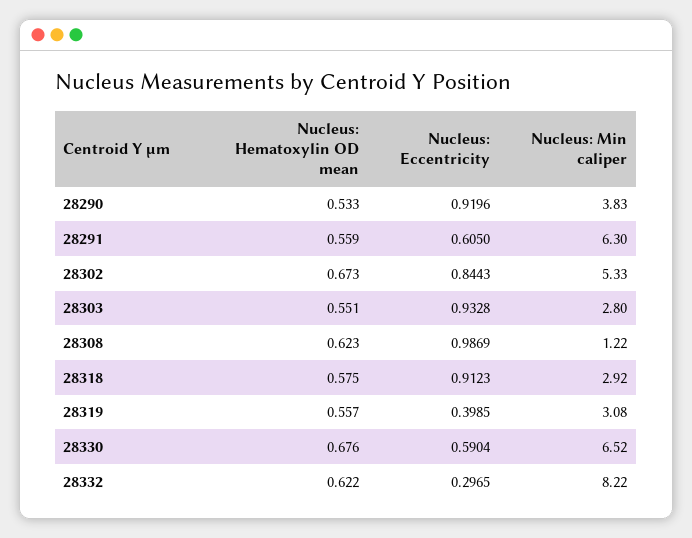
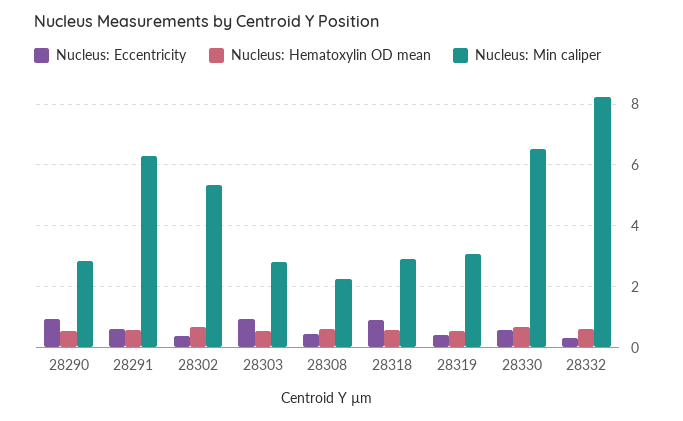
Nucleus: Min caliper, 28290: 3.83 -> 2.8
Nucleus: Eccentricity, 28302: 0.8443 -> 0.4
Nucleus: Eccentricity, 28308: 0.9869 -> 0.4
Nucleus: Min caliper, 28308: 1.22 -> 2.2

